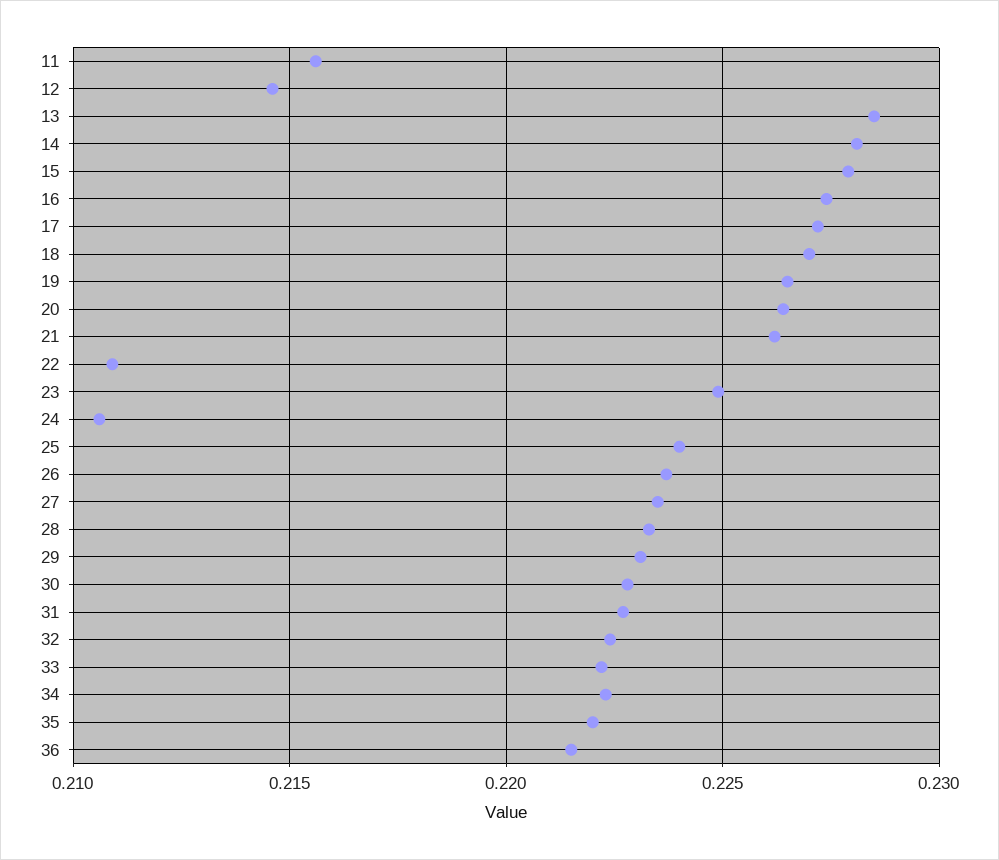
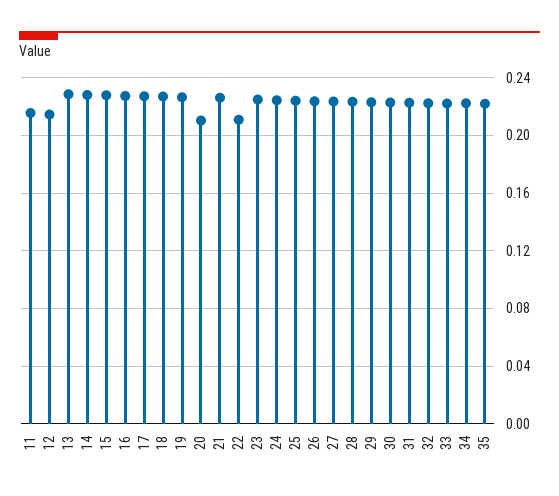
20: 0.2265 -> 0.21
24: 0.2105 -> 0.225
36: 0.2215 -> none

